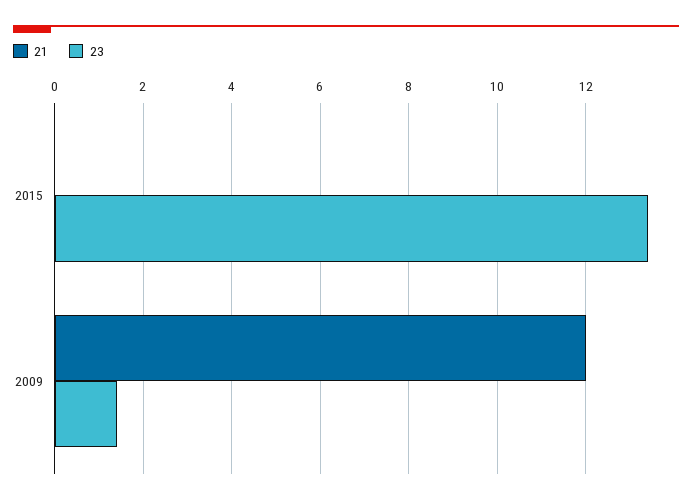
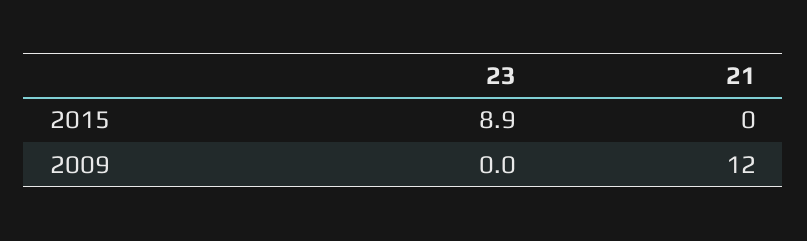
23, 2015: 13.5 -> 8.9
23, 2009: 1.5 -> 0

